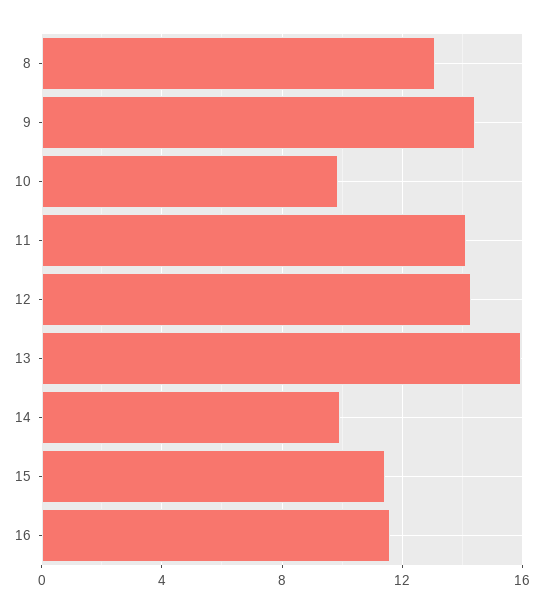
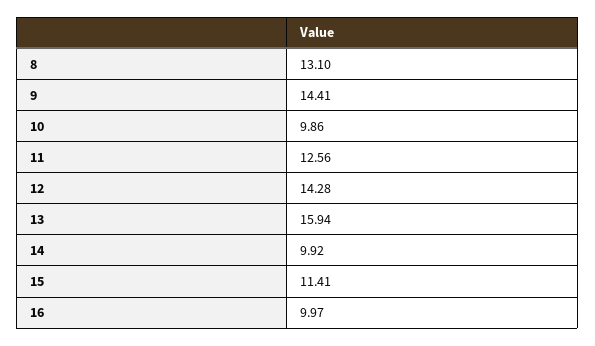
11: 14 -> 12.56
16: 11.5 -> 9.97

